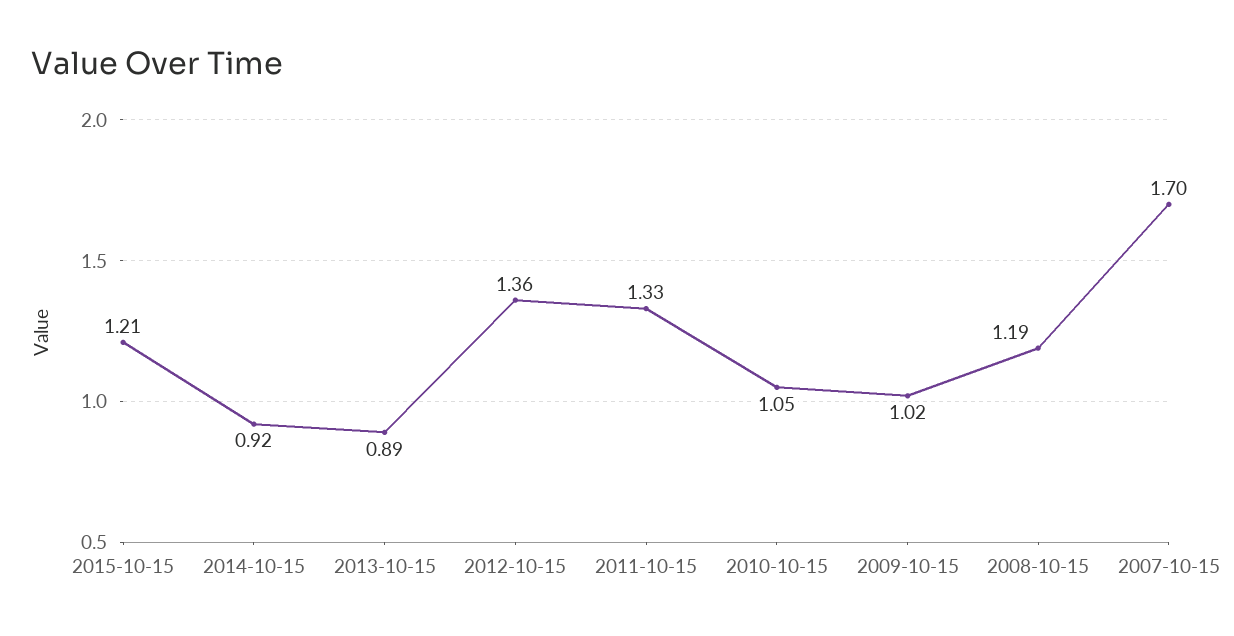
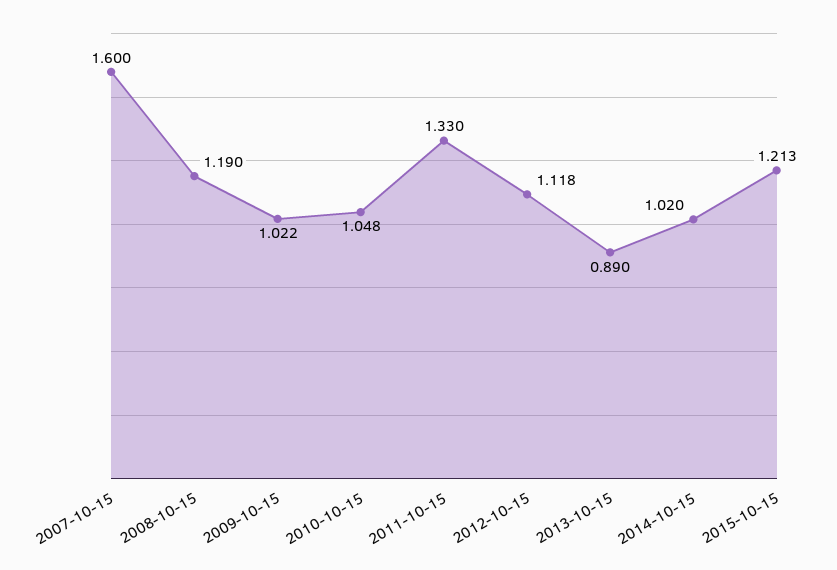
2014-10-15: 0.92 -> 1.02
2012-10-15: 1.36 -> 1.118
2007-10-15: 1.7 -> 1.6

